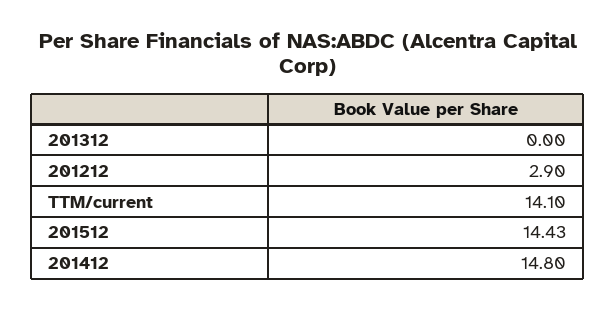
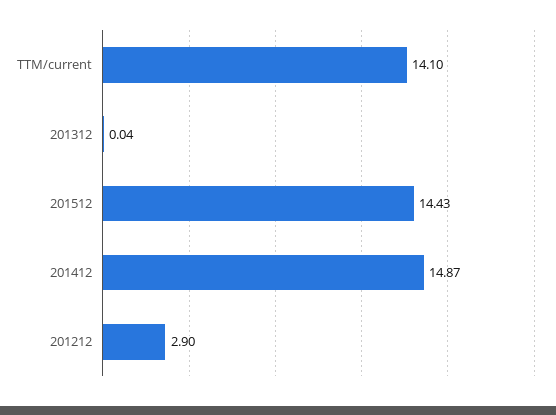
201312: 0 -> 0.04
201412: 14.8 -> 14.87

